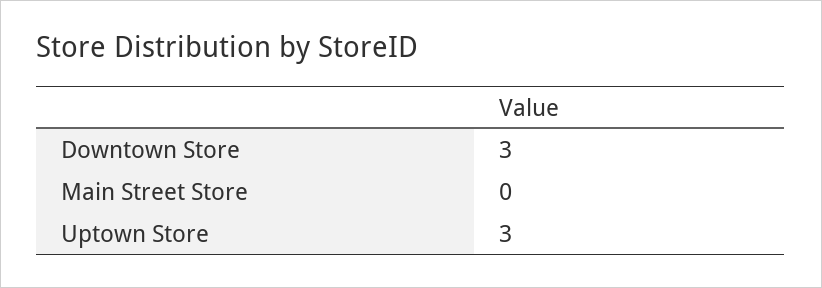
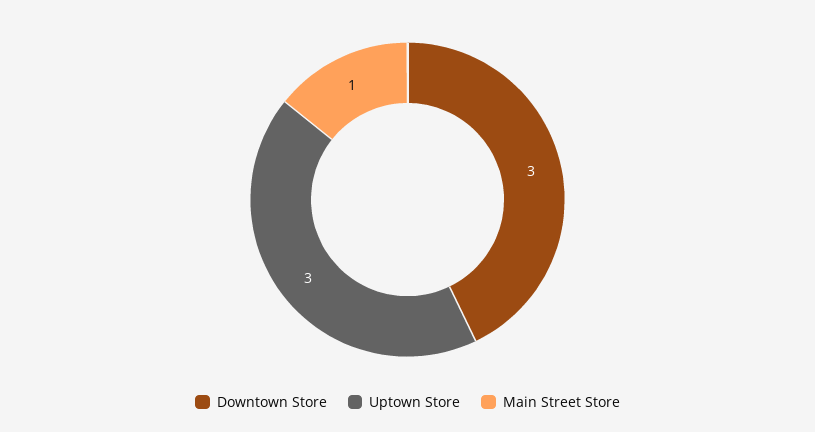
Main Street Store: 0 -> 1

